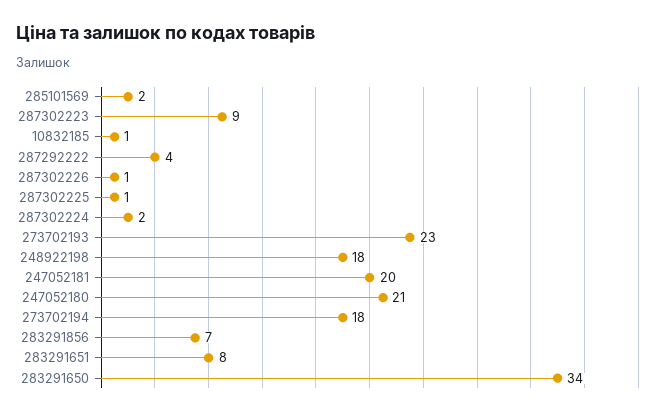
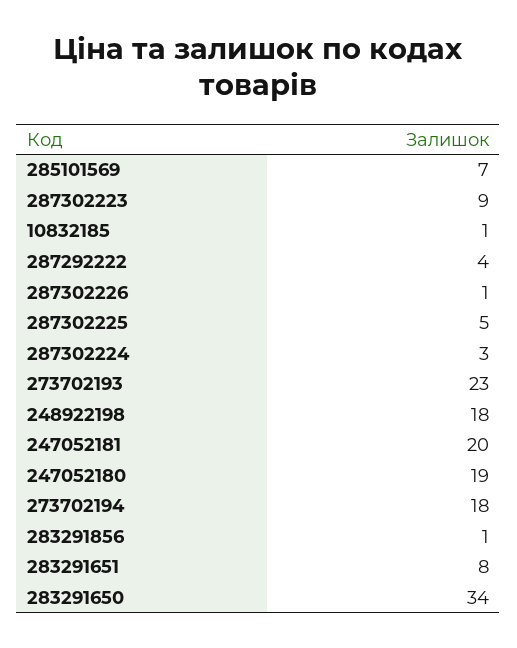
285101569: 2 -> 7
287302225: 1 -> 5
287302224: 2 -> 3
247052180: 21 -> 19
283291856: 7 -> 1

